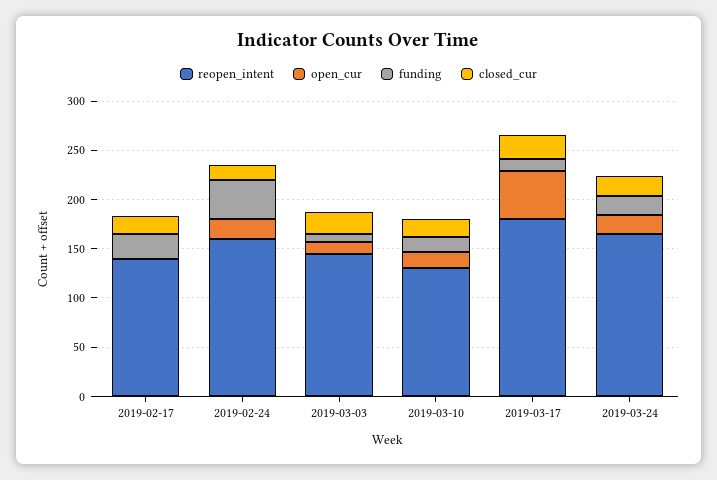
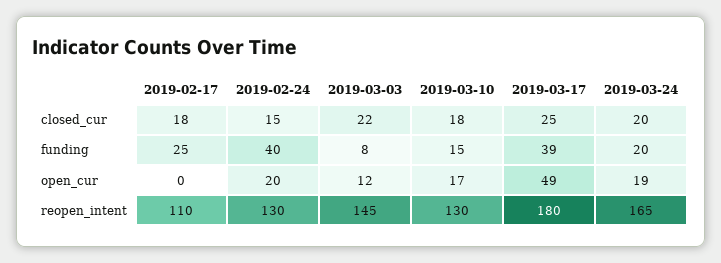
reopen_intent, 2019-02-17: 140 -> 110
reopen_intent, 2019-02-24: 160 -> 130
funding, 2019-03-17: 10 -> 39

